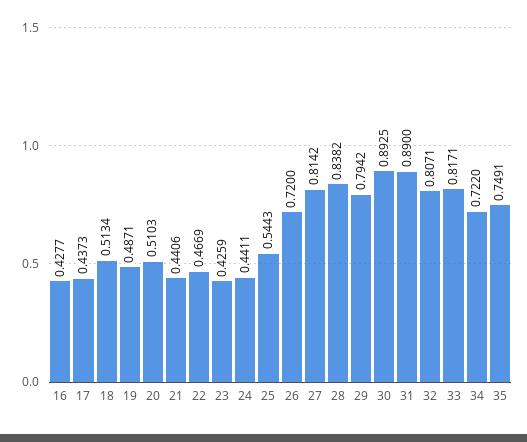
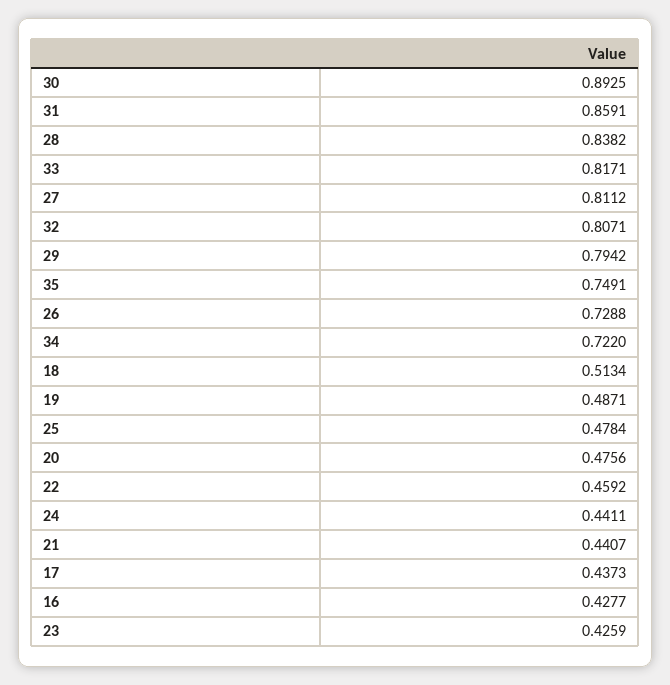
20: 0.5103 -> 0.4756
21: 0.4406 -> 0.4407
22: 0.4669 -> 0.4592
25: 0.5443 -> 0.4784
26: 0.72 -> 0.7288
27: 0.8142 -> 0.8112
31: 0.89 -> 0.8591

